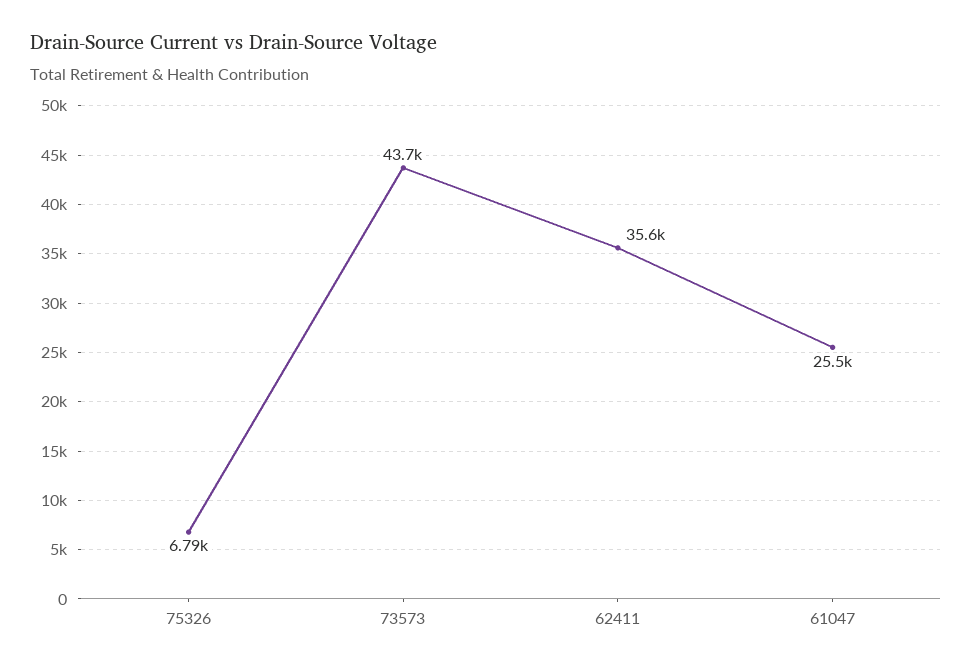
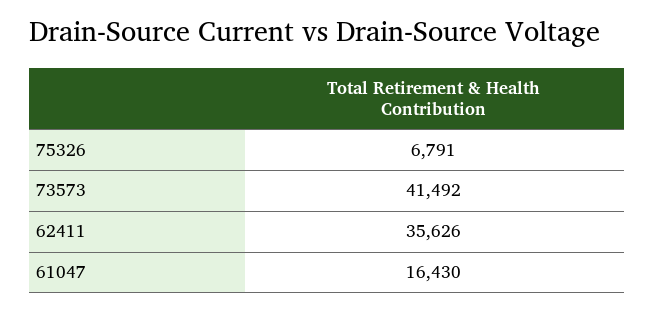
73573: 43700 -> 41492
61047: 25500 -> 16430

